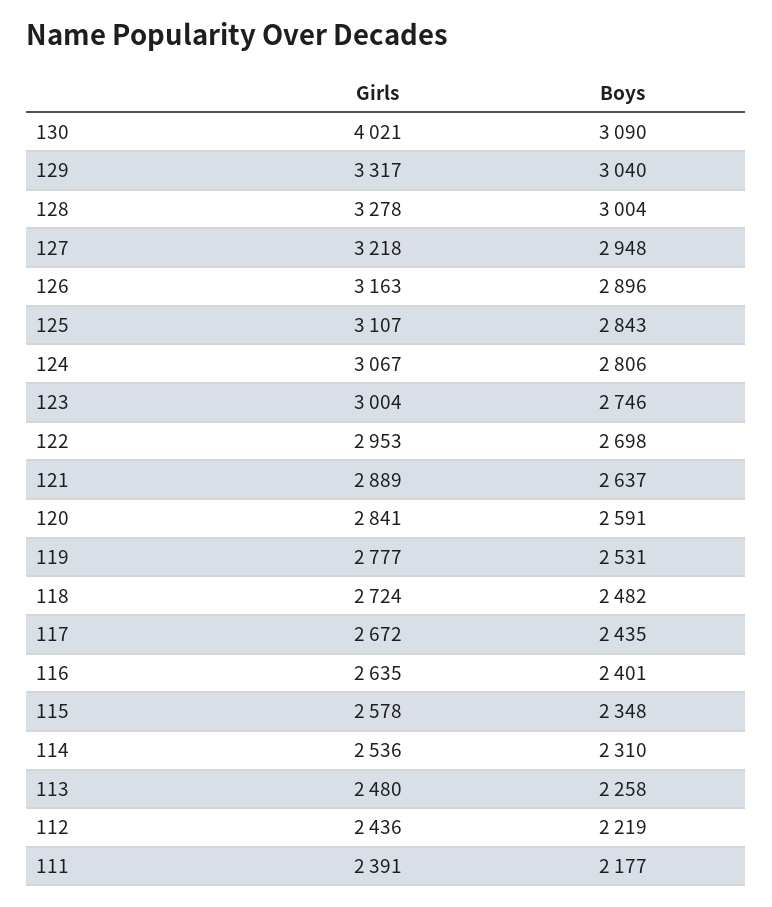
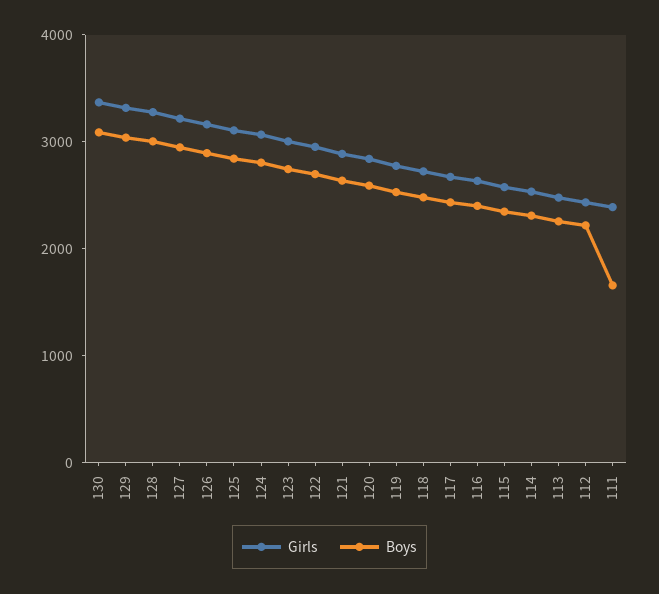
Girls, 130: 4021 -> 3400
Boys, 111: 2177 -> 1600

